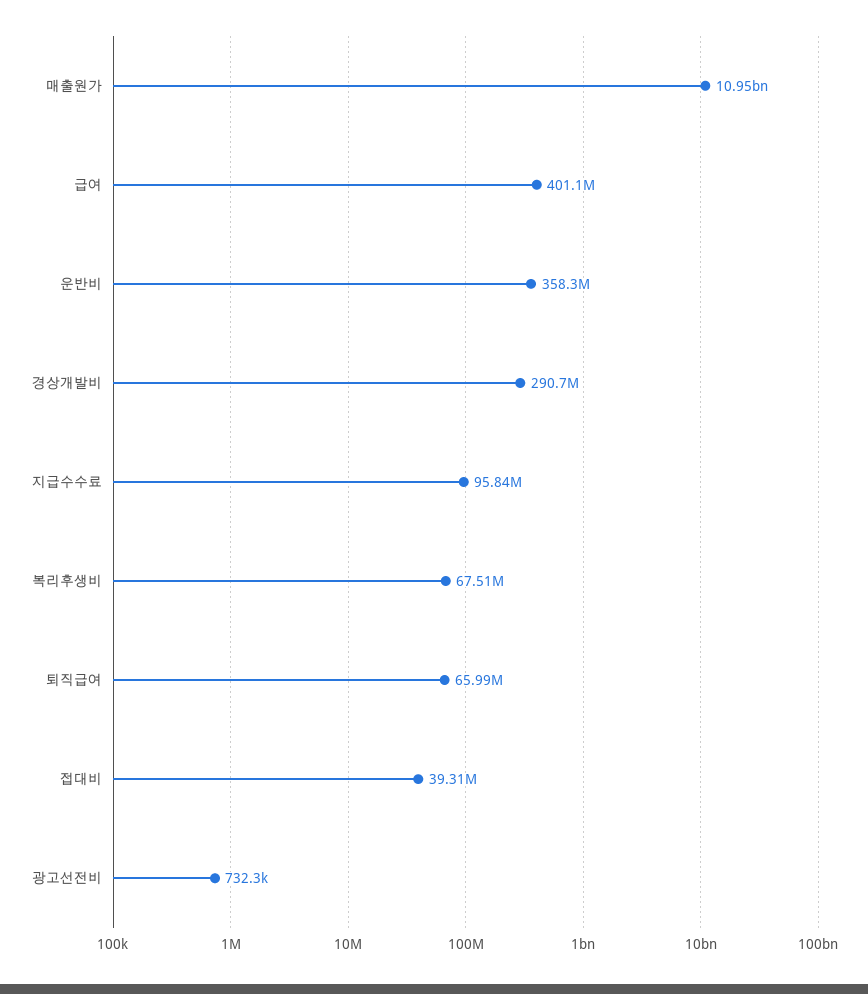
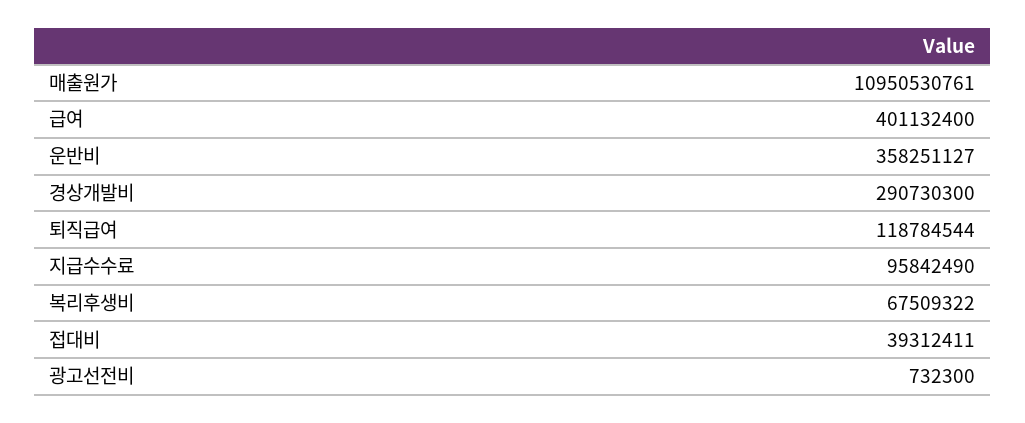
퇴직급여: 65990000 -> 118784544

